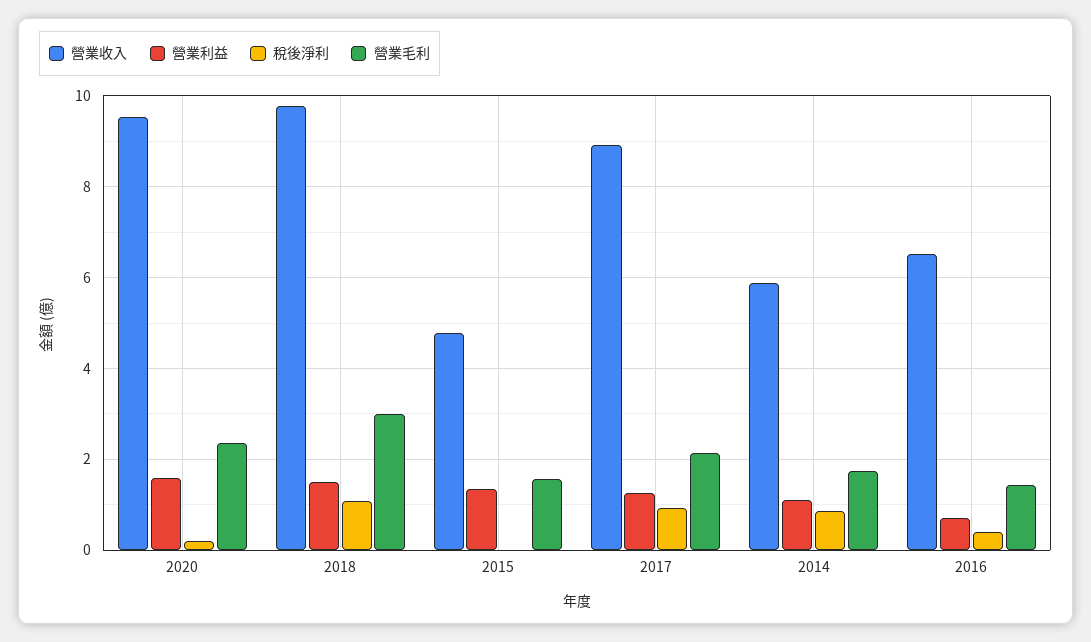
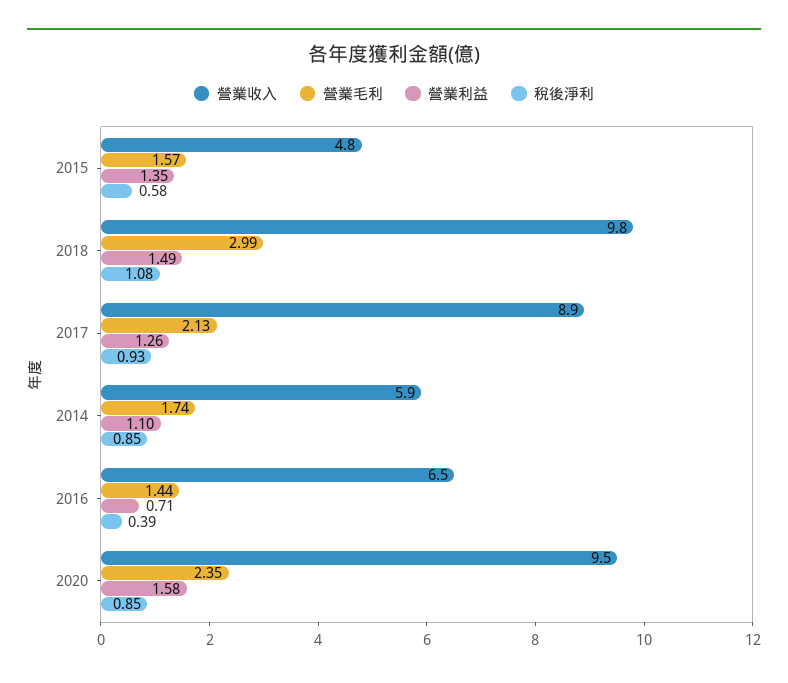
稅後淨利, 2020: 0.2 -> 0.85
稅後淨利, 2015: 0 -> 0.58

